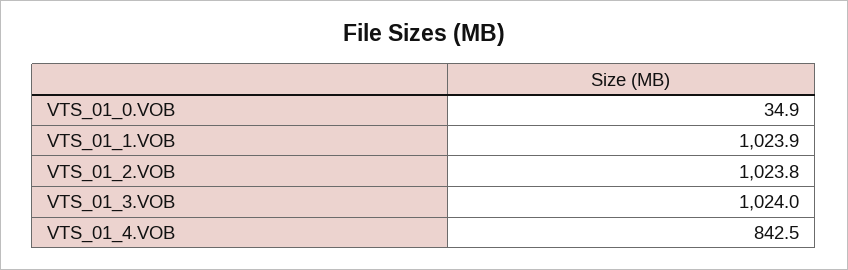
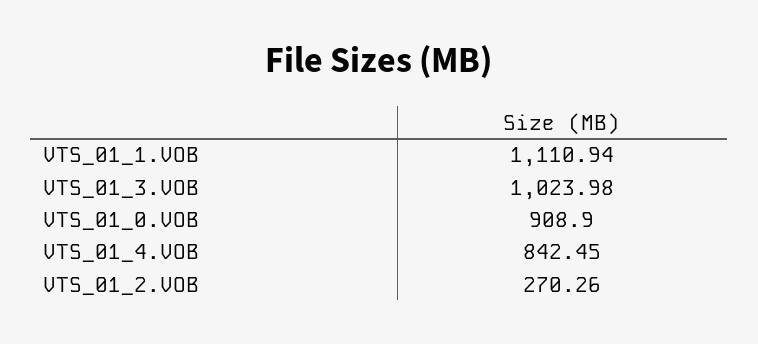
VTS_01_0.VOB: 34.9 -> 908.9
VTS_01_1.VOB: 1023.9 -> 1110.94
VTS_01_2.VOB: 1023.8 -> 270.26

